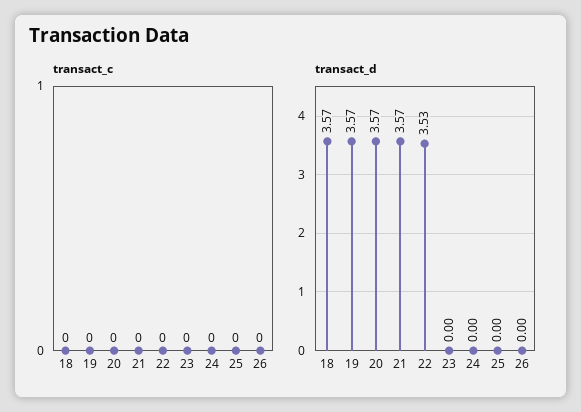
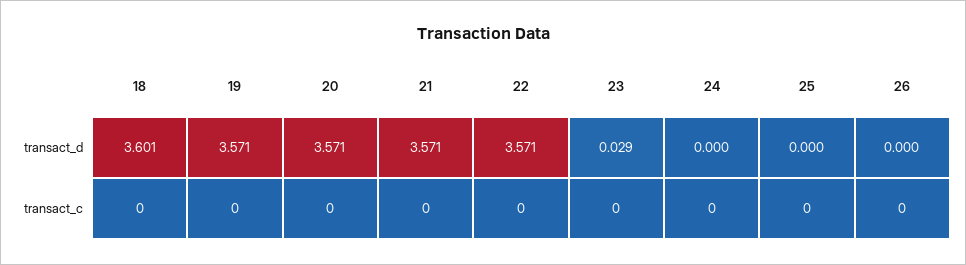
transact_d, 18: 3.57 -> 3.601
transact_d, 22: 3.53 -> 3.571
transact_d, 23: 0 -> 0.029

